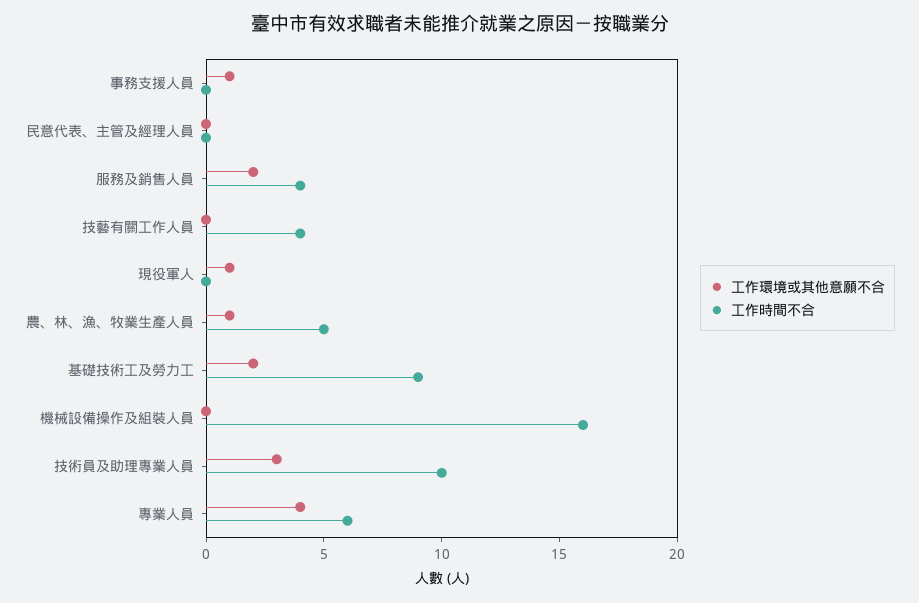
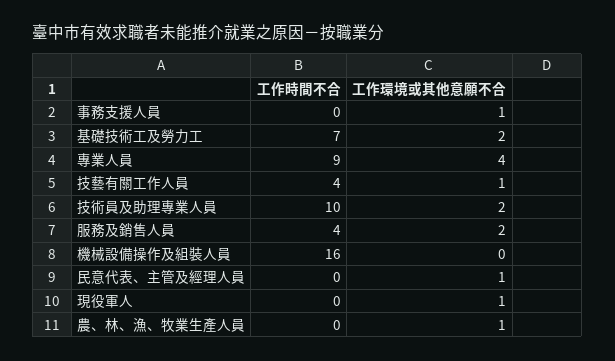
工作環境或其他意願不合, 民意代表、主管及經理人員: 0 -> 1
工作環境或其他意願不合, 技藝有關工作人員: 0 -> 1
工作時間不合, 農、林、漁、牧業生產人員: 5 -> 0
工作時間不合, 基礎技術工及勞力工: 9 -> 7
工作環境或其他意願不合, 技術員及助理專業人員: 3 -> 2
工作時間不合, 專業人員: 6 -> 9

